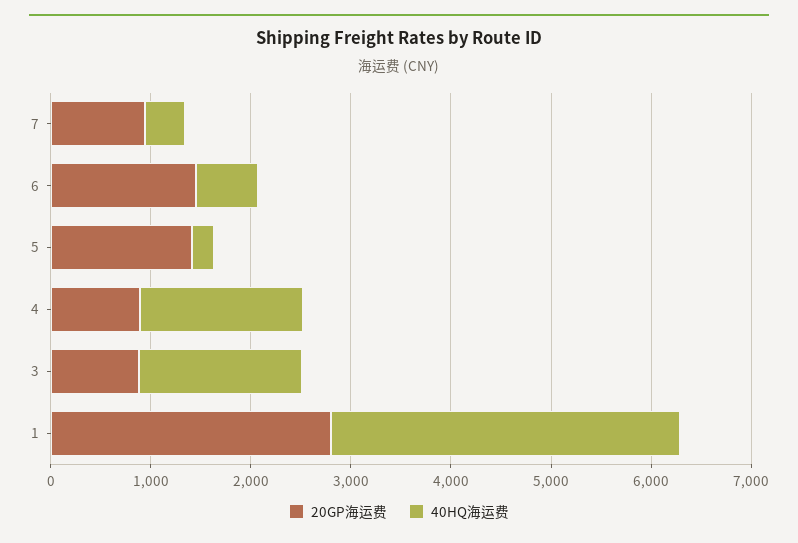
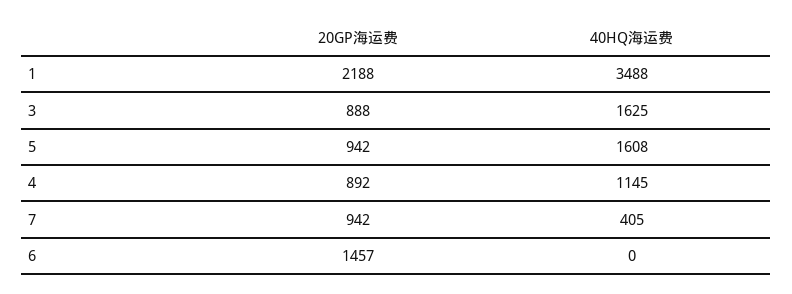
40HQ海运费, 6: 600 -> 0
20GP海运费, 5: 1400 -> 942
40HQ海运费, 5: 200 -> 1608
40HQ海运费, 4: 1600 -> 1145
20GP海运费, 1: 2800 -> 2188

